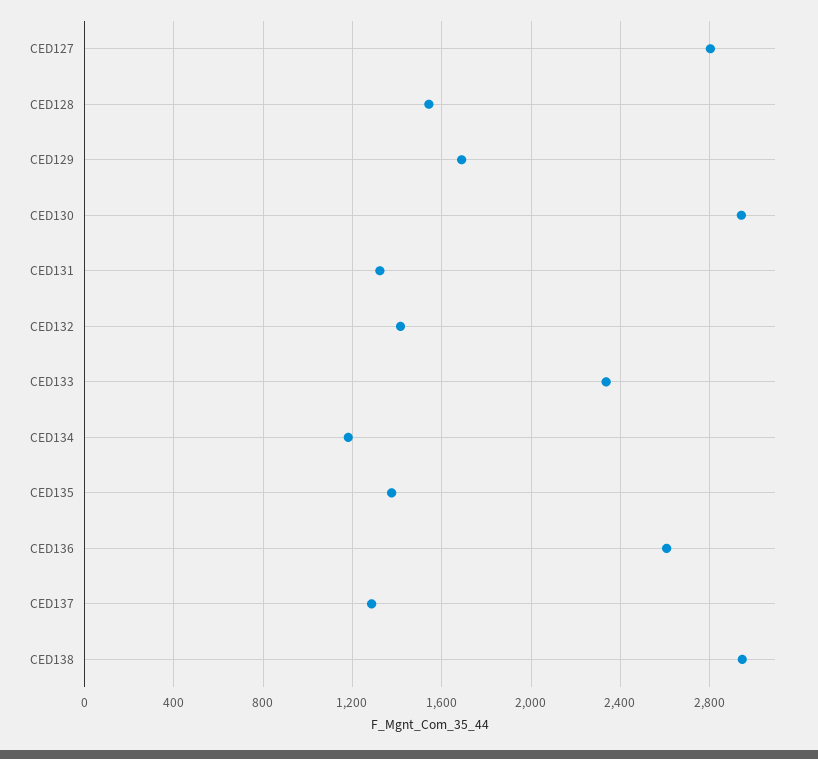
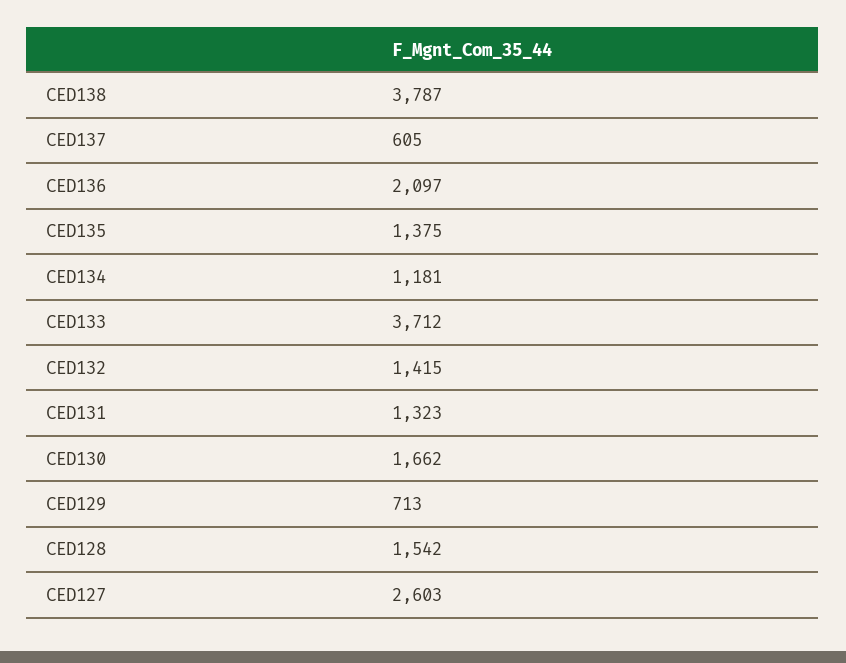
CED127: 2800 -> 2603
CED129: 1700 -> 713
CED130: 2950 -> 1662
CED133: 2350 -> 3712
CED136: 2600 -> 2097
CED137: 1300 -> 605
CED138: 2950 -> 3787

